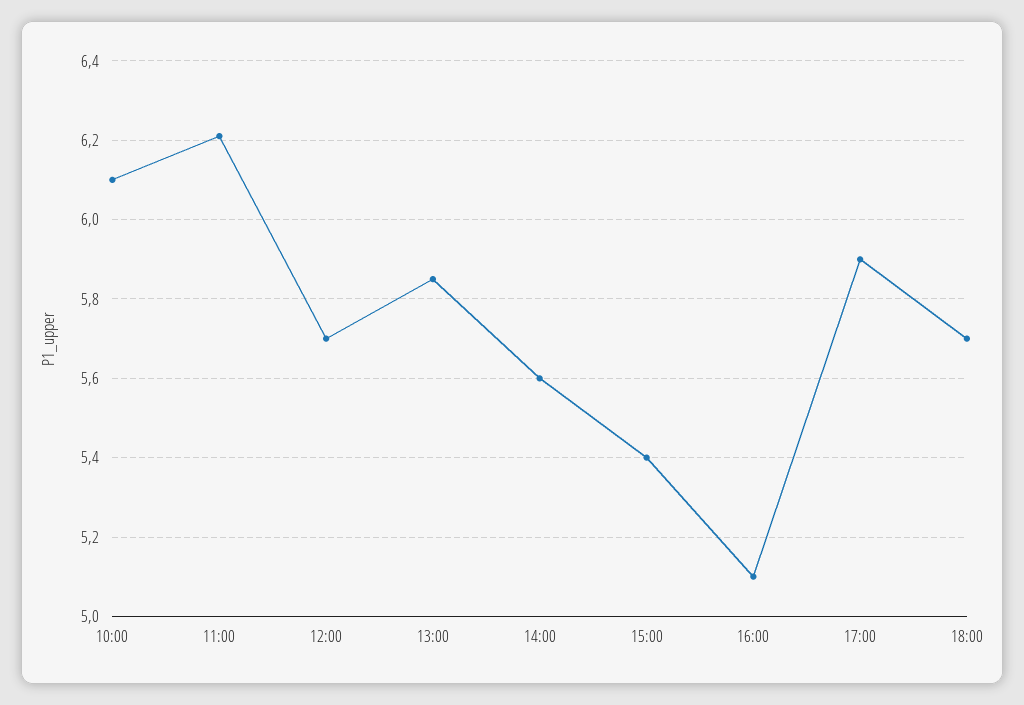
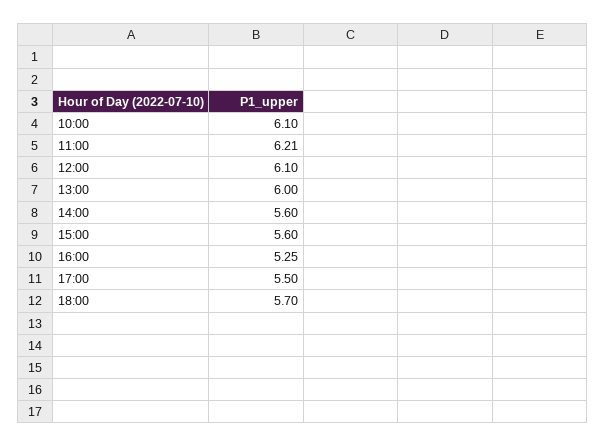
12:00: 5.7 -> 6.1
13:00: 5.85 -> 6
15:00: 5.4 -> 5.6
16:00: 5.1 -> 5.25
17:00: 5.9 -> 5.5

